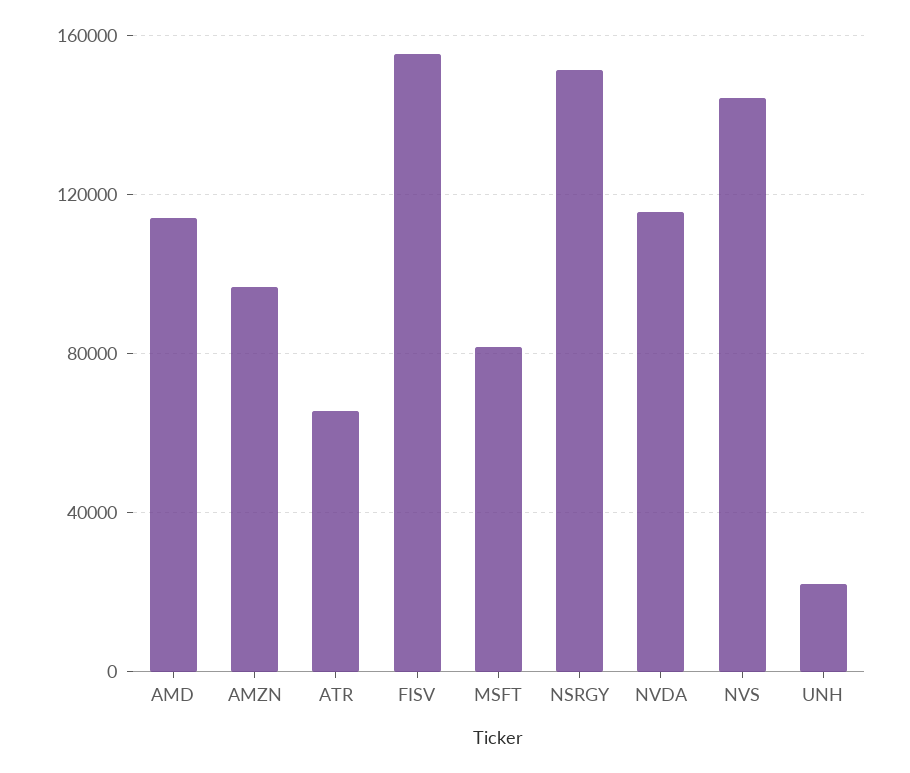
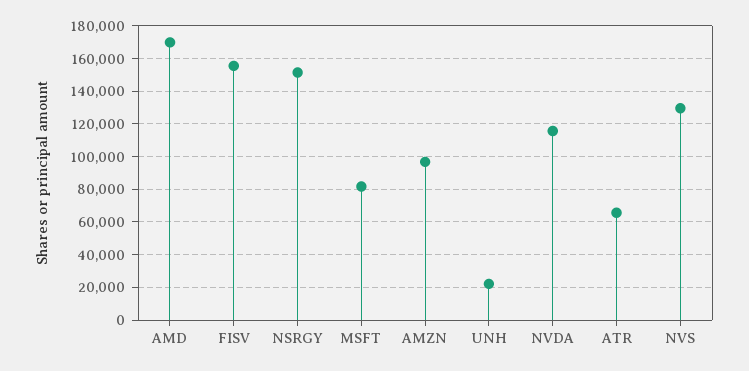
AMD: 115000 -> 170000
NVS: 145000 -> 130000

